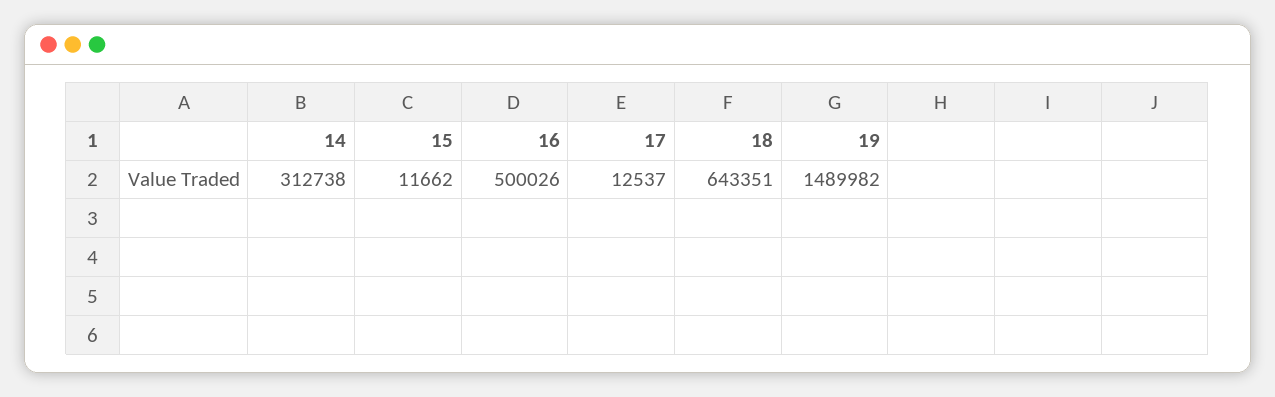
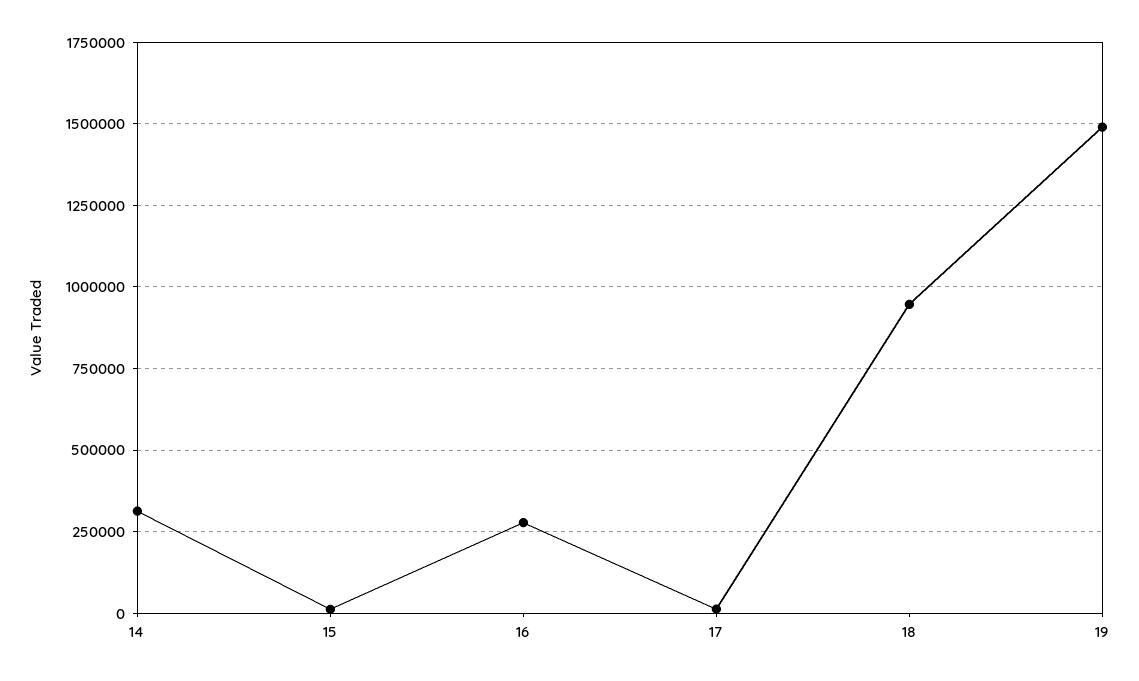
16: 500026 -> 275000
18: 643351 -> 950000

